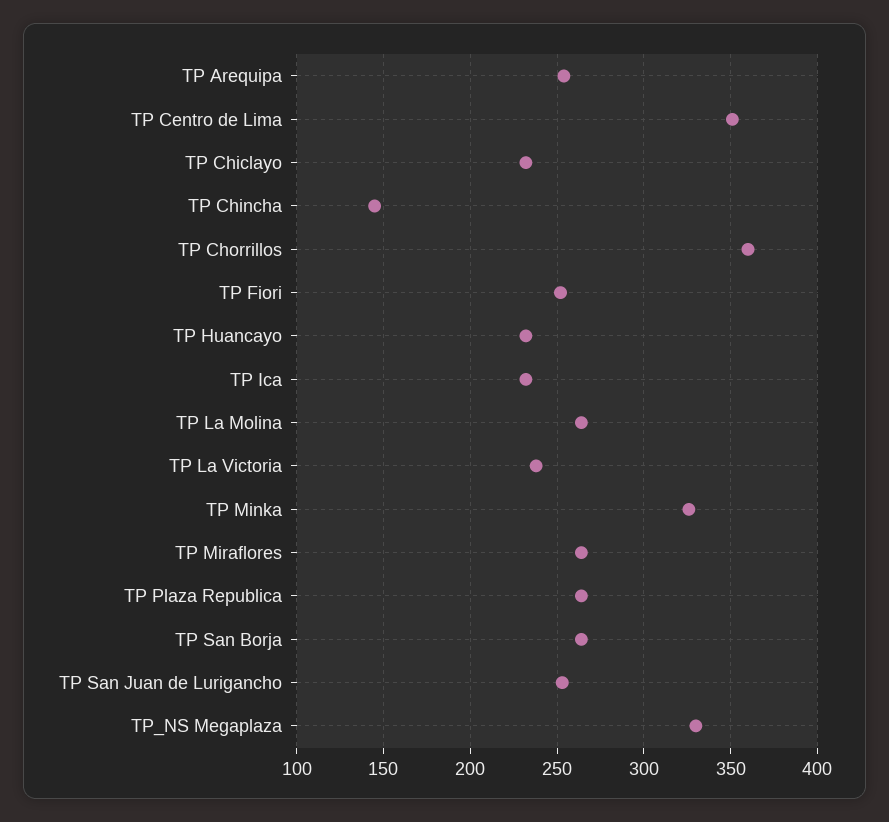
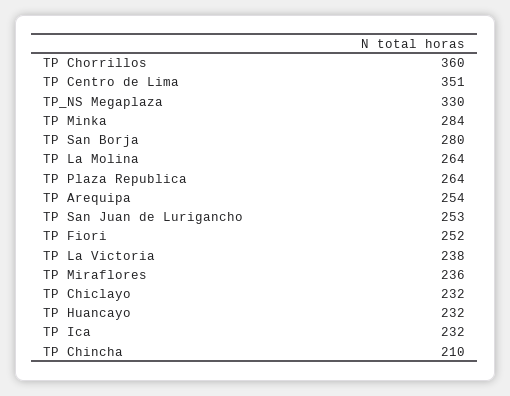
TP Chincha: 145 -> 210
TP Minka: 325 -> 284
TP Miraflores: 265 -> 236
TP San Borja: 265 -> 280

